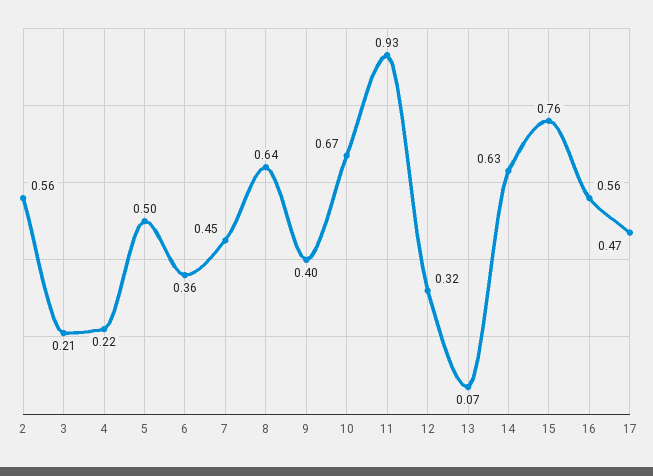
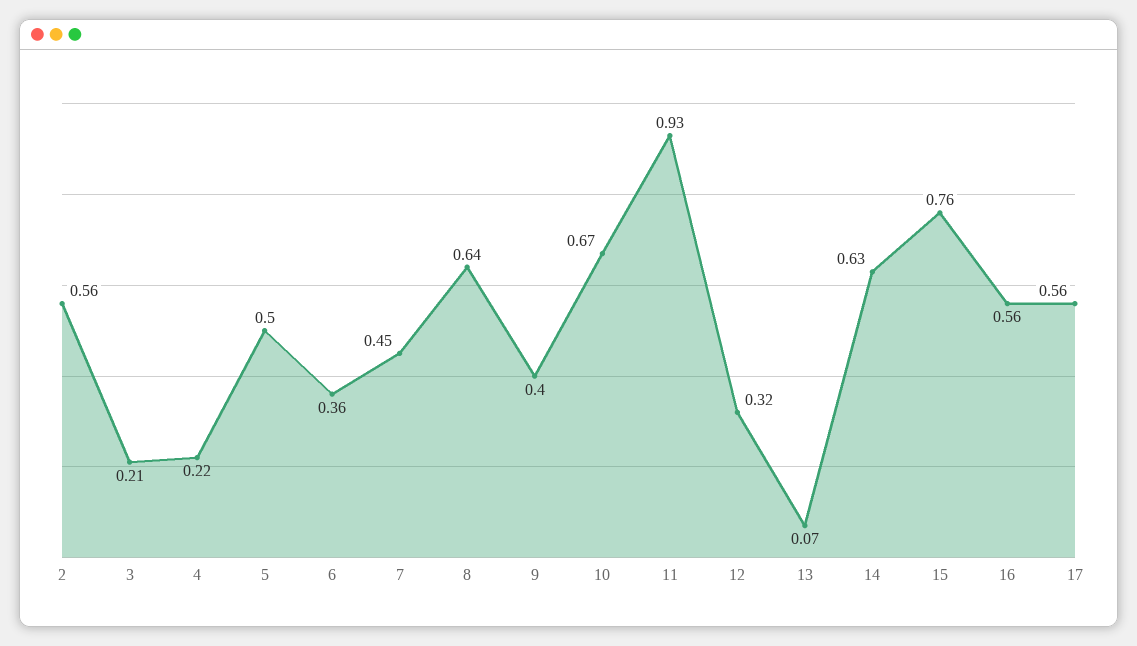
17: 0.47 -> 0.56

